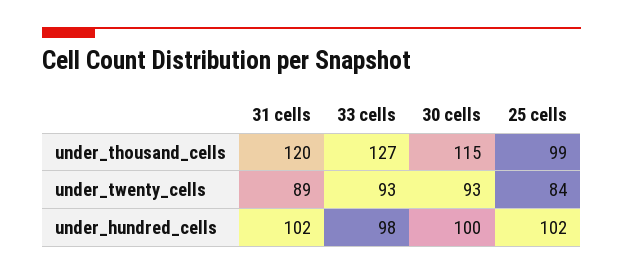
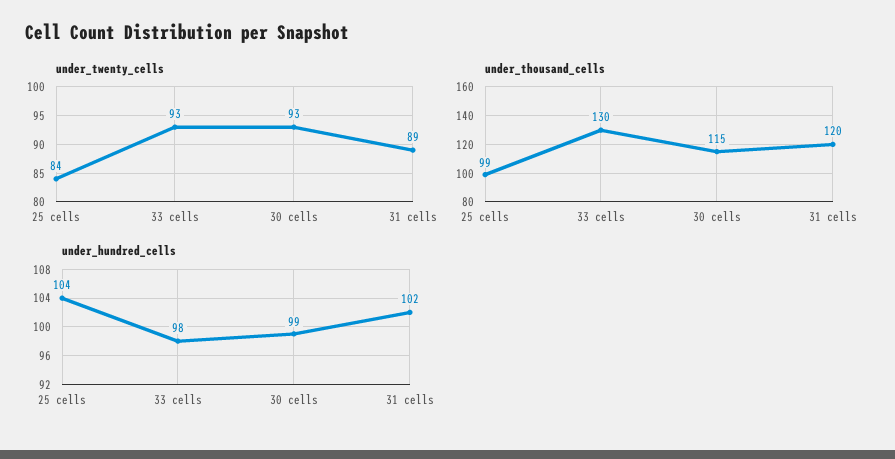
under_thousand_cells, 33 cells: 127 -> 130
under_hundred_cells, 30 cells: 100 -> 99
under_hundred_cells, 25 cells: 102 -> 104

